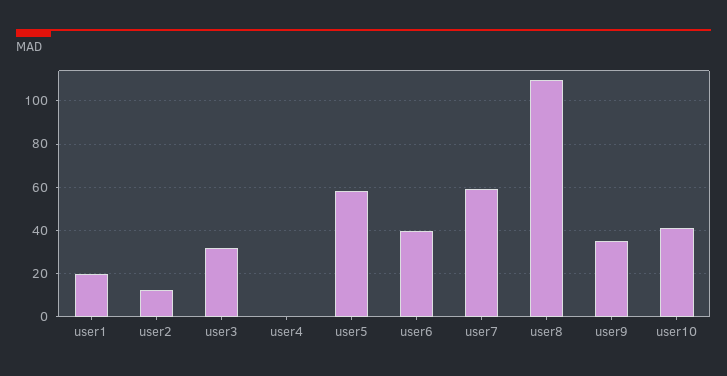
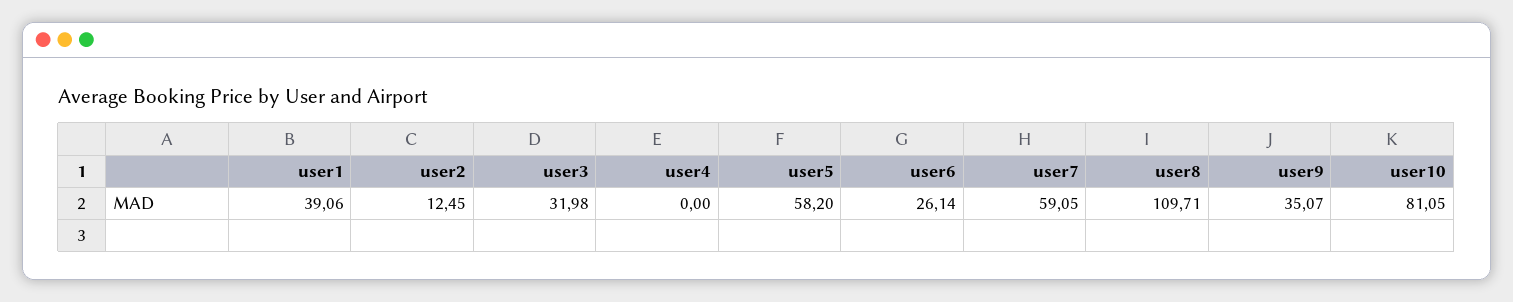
user1: 20 -> 39.06
user6: 40 -> 26.14
user10: 40 -> 81.05

